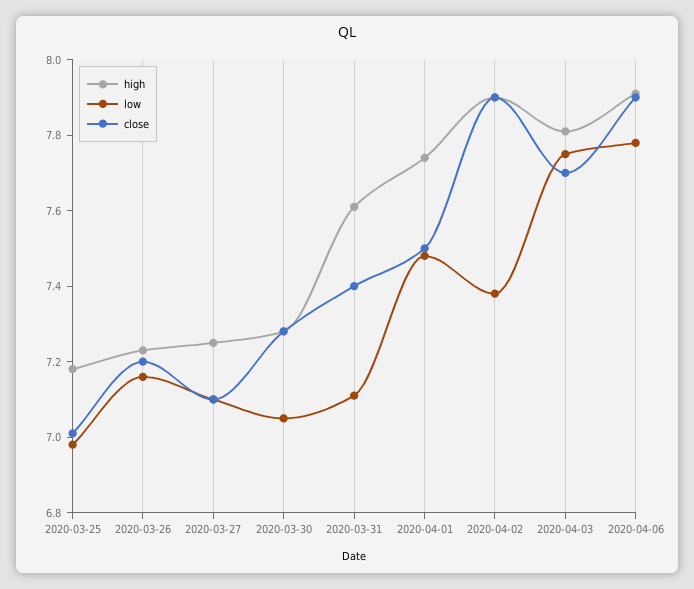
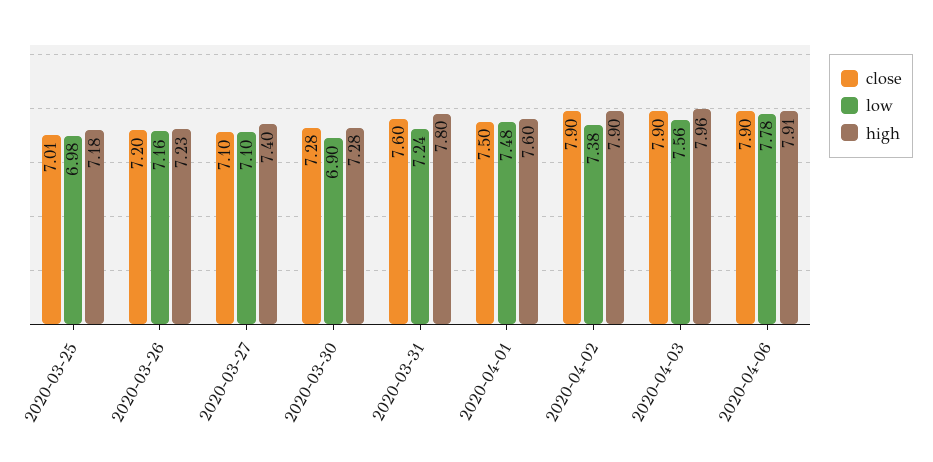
high, 2020-03-27: 7.25 -> 7.4
low, 2020-03-30: 7.05 -> 6.9
high, 2020-03-31: 7.6 -> 7.8
low, 2020-03-31: 7.1 -> 7.24
close, 2020-03-31: 7.4 -> 7.6
high, 2020-04-01: 7.75 -> 7.6
high, 2020-04-03: 7.8 -> 7.96
low, 2020-04-03: 7.75 -> 7.56
close, 2020-04-03: 7.7 -> 7.9

